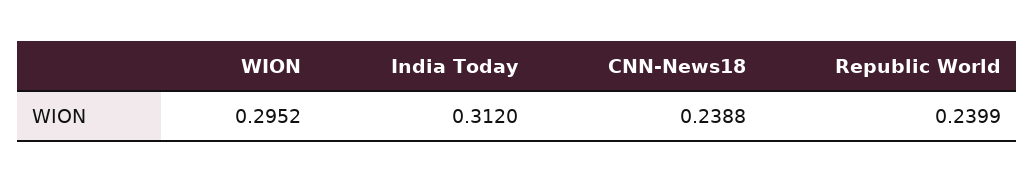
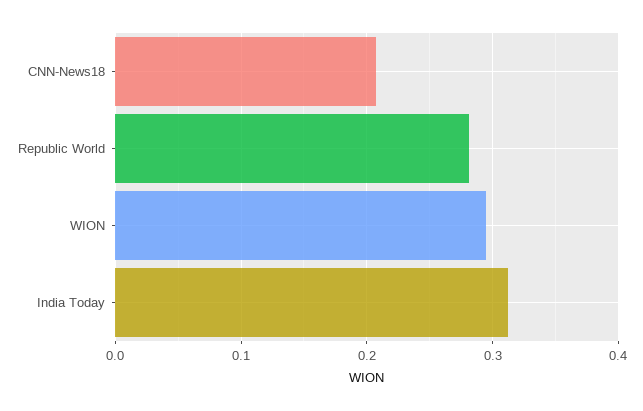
CNN-News18: 0.2388 -> 0.21
Republic World: 0.2399 -> 0.28

